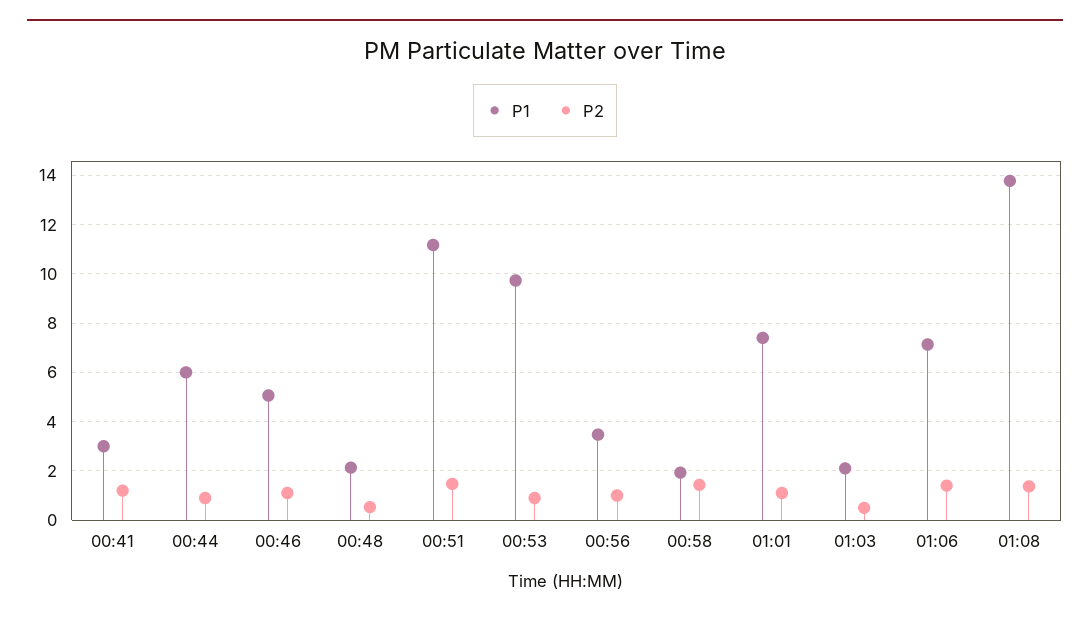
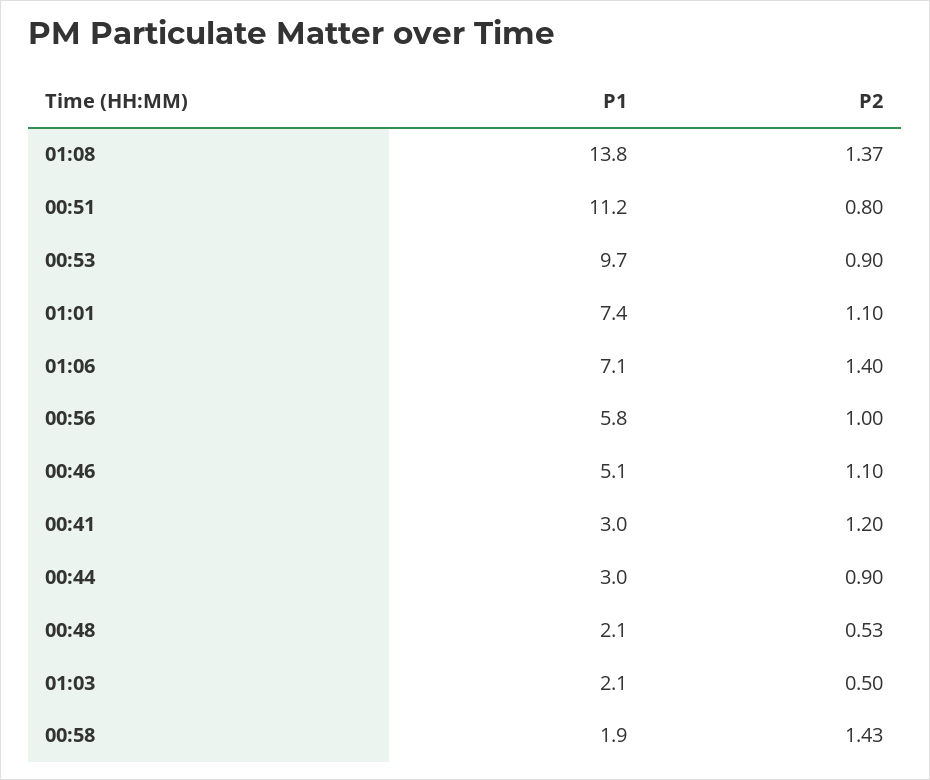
P1, 00:44: 6 -> 3
P2, 00:51: 1.5 -> 0.8
P1, 00:56: 3.5 -> 5.8

